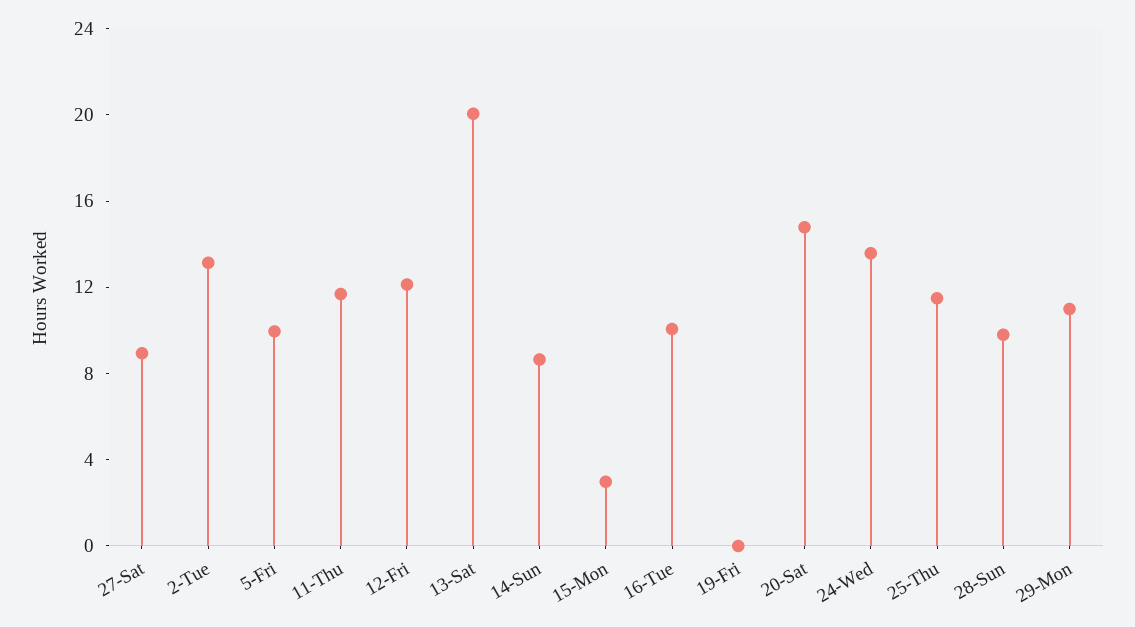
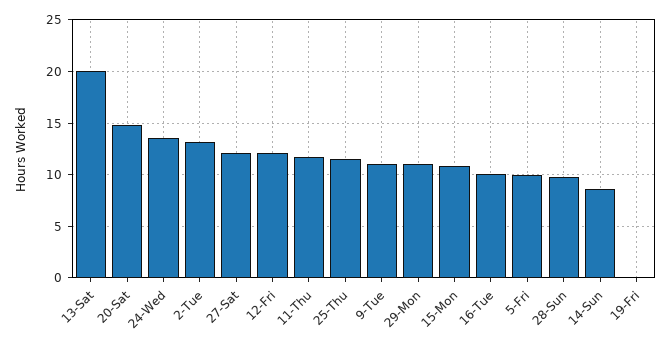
27-Sat: 9 -> 12
15-Mon: 3 -> 11
9-Tue: none -> 11

